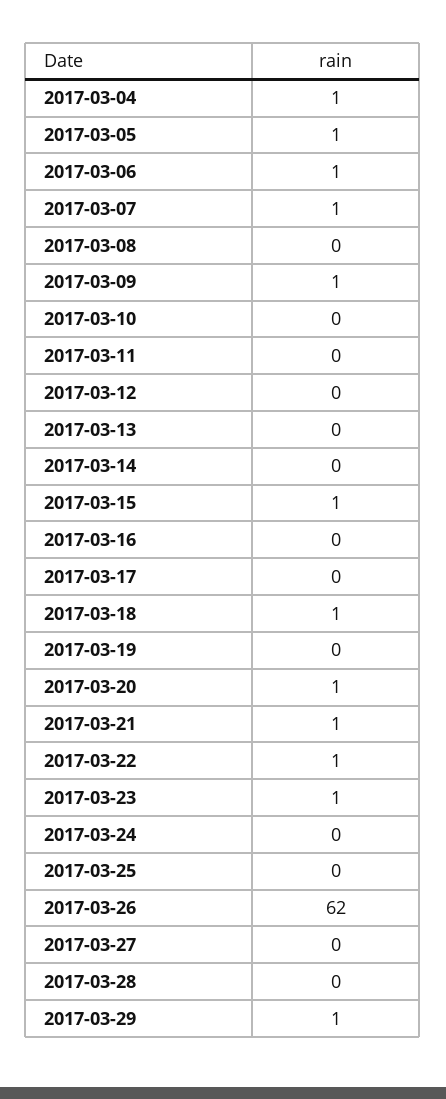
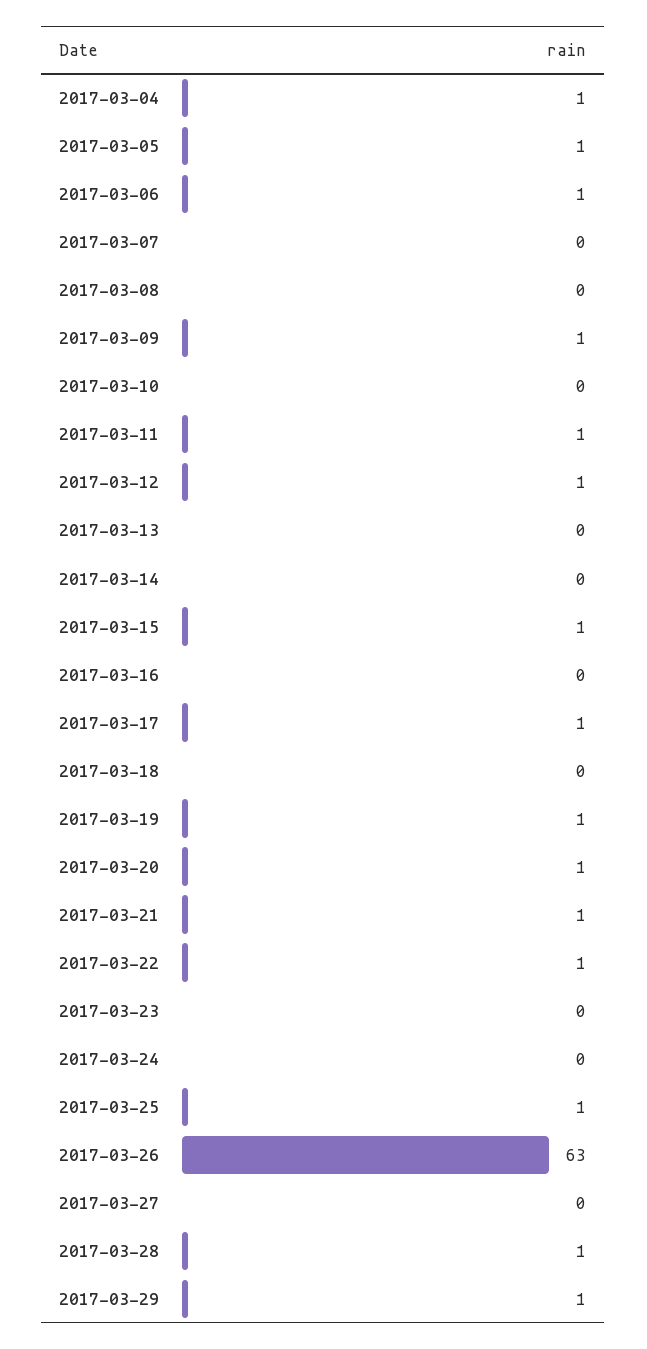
2017-03-07: 1 -> 0
2017-03-11: 0 -> 1
2017-03-12: 0 -> 1
2017-03-17: 0 -> 1
2017-03-18: 1 -> 0
2017-03-19: 0 -> 1
2017-03-23: 1 -> 0
2017-03-25: 0 -> 1
2017-03-26: 62 -> 63
2017-03-28: 0 -> 1

